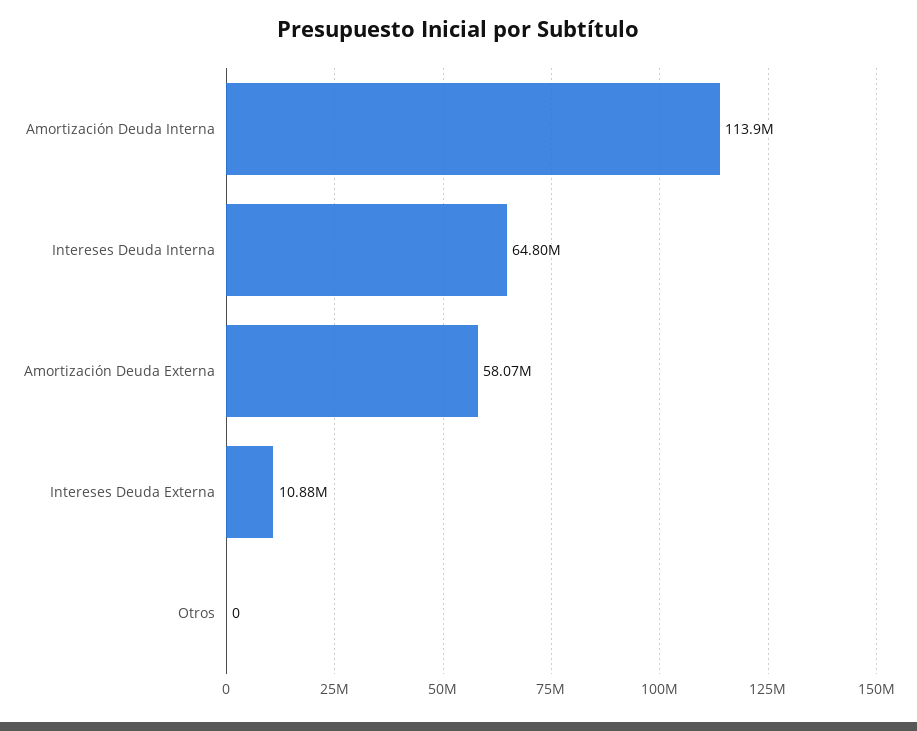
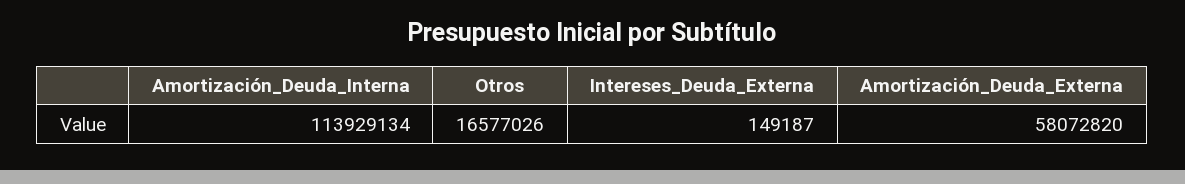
Intereses Deuda Interna: 64800000 -> none
Intereses Deuda Externa: 10880000 -> 149187
Otros: 0 -> 16577026

